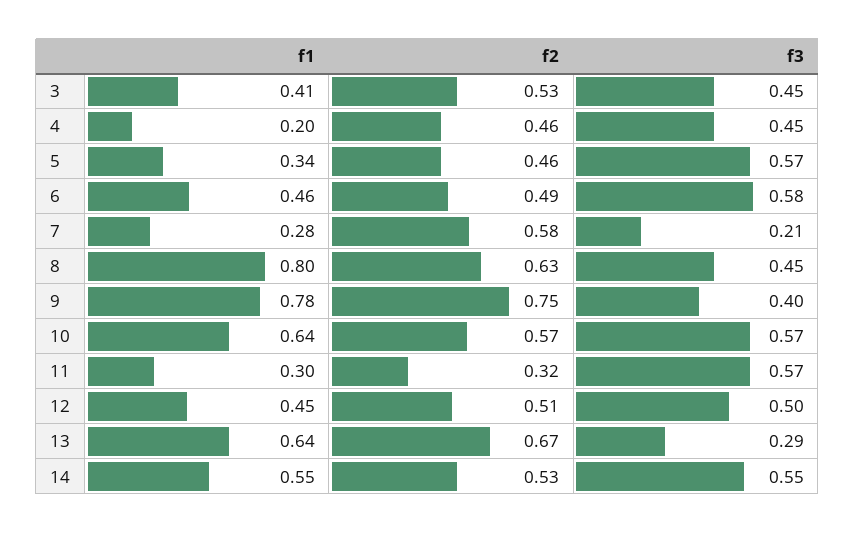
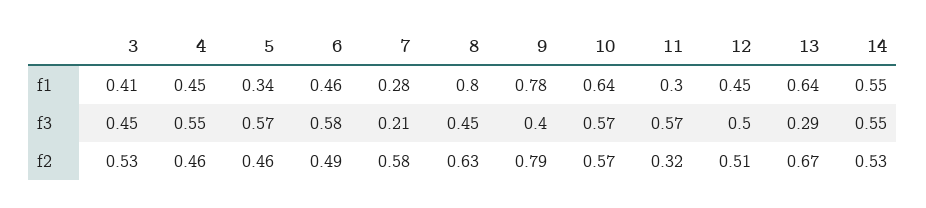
f1, 4: 0.2 -> 0.45
f3, 4: 0.45 -> 0.55
f2, 9: 0.75 -> 0.79

